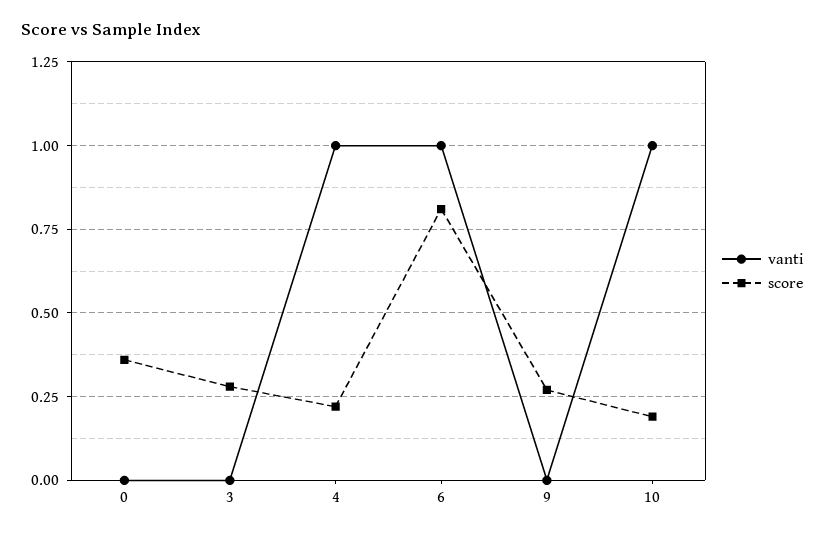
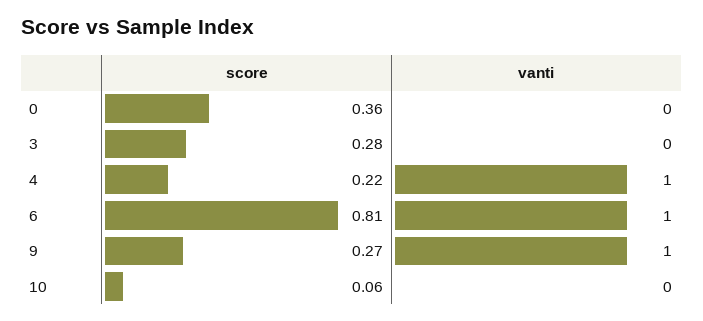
vanti, 9: 0 -> 1
vanti, 10: 1 -> 0
score, 10: 0.2 -> 0.06

